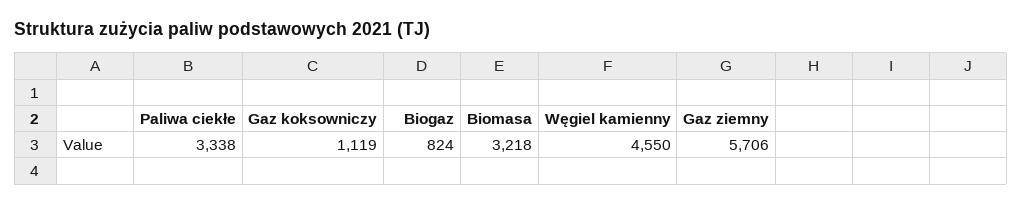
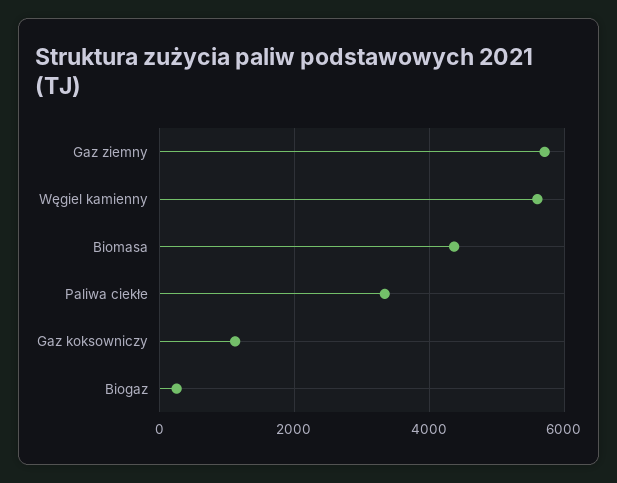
Biogaz: 824 -> 200
Biomasa: 3218 -> 4400
Węgiel kamienny: 4550 -> 5600

